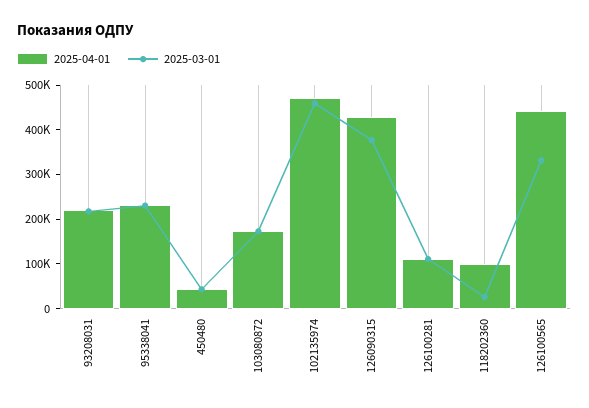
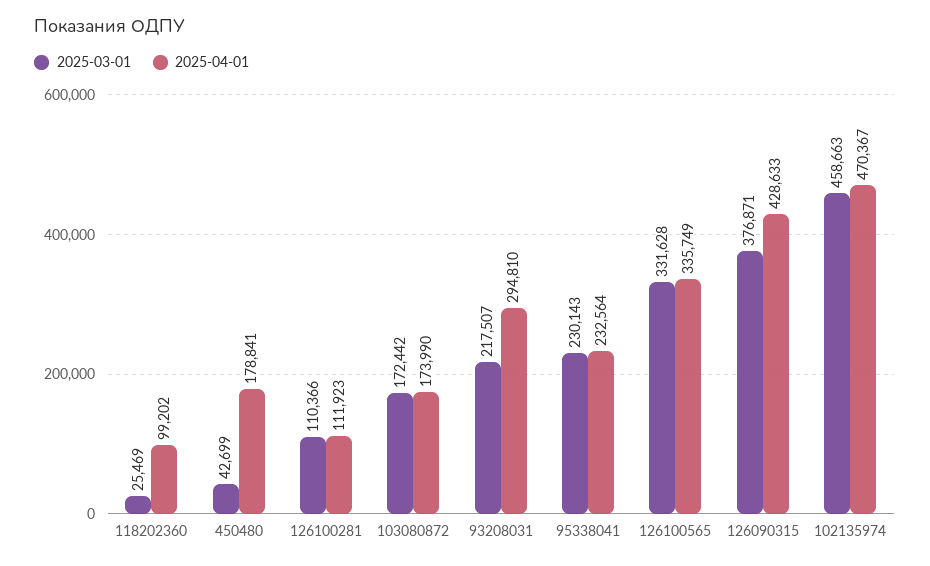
2025-04-01, 93208031: 220000 -> 294810
2025-04-01, 450480: 40000 -> 178841
2025-04-01, 126100565: 440000 -> 335749

